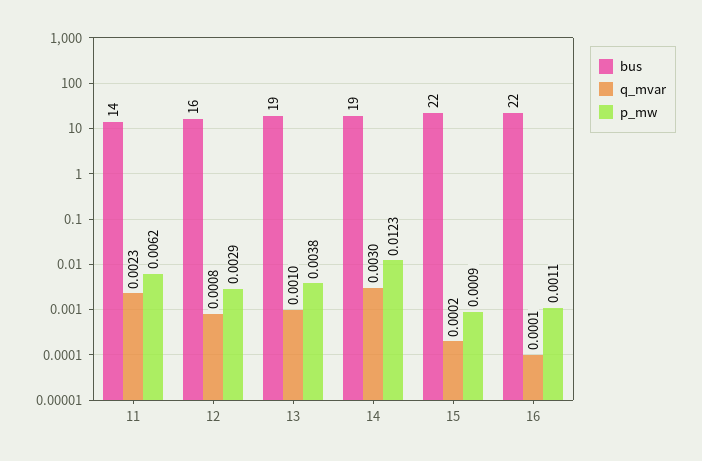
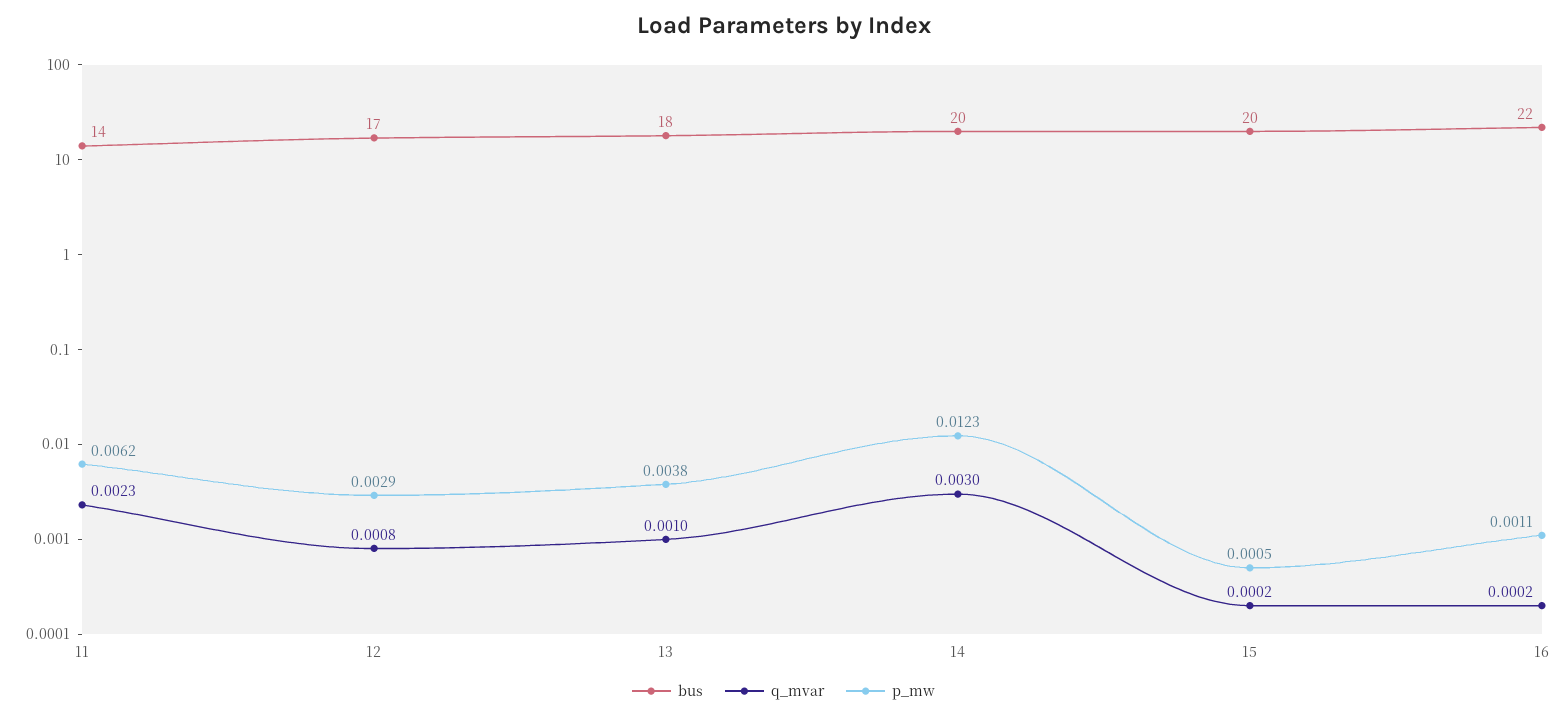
bus, 12: 16 -> 17
bus, 13: 19 -> 18
bus, 14: 19 -> 20
bus, 15: 22 -> 20
p_mw, 15: 0.0009 -> 0.0005
q_mvar, 16: 0.0001 -> 0.0002

